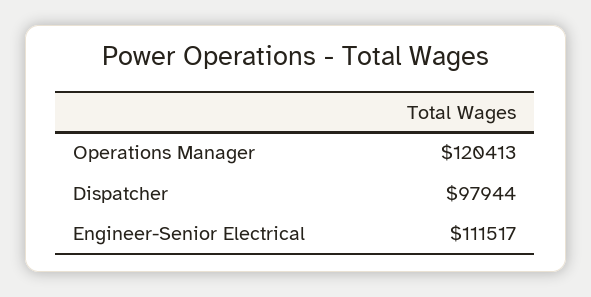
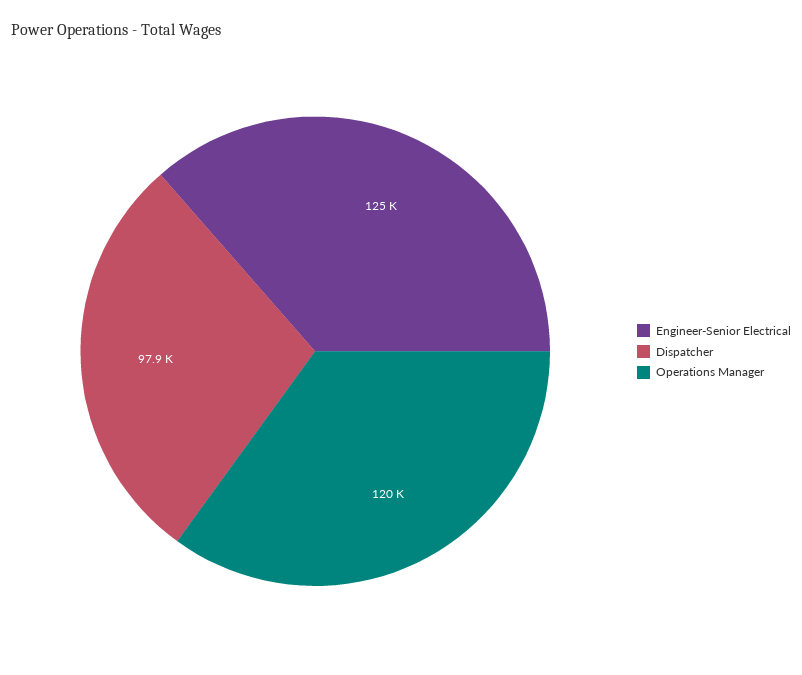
Engineer-Senior Electrical: 111517 -> 125000

